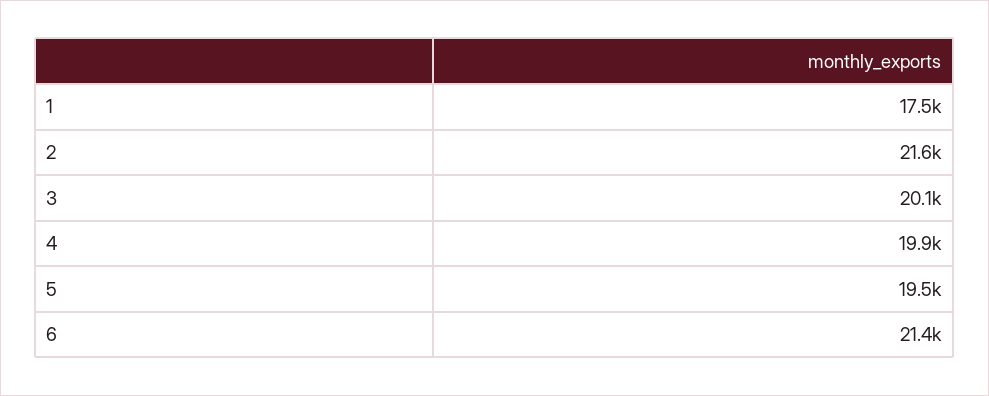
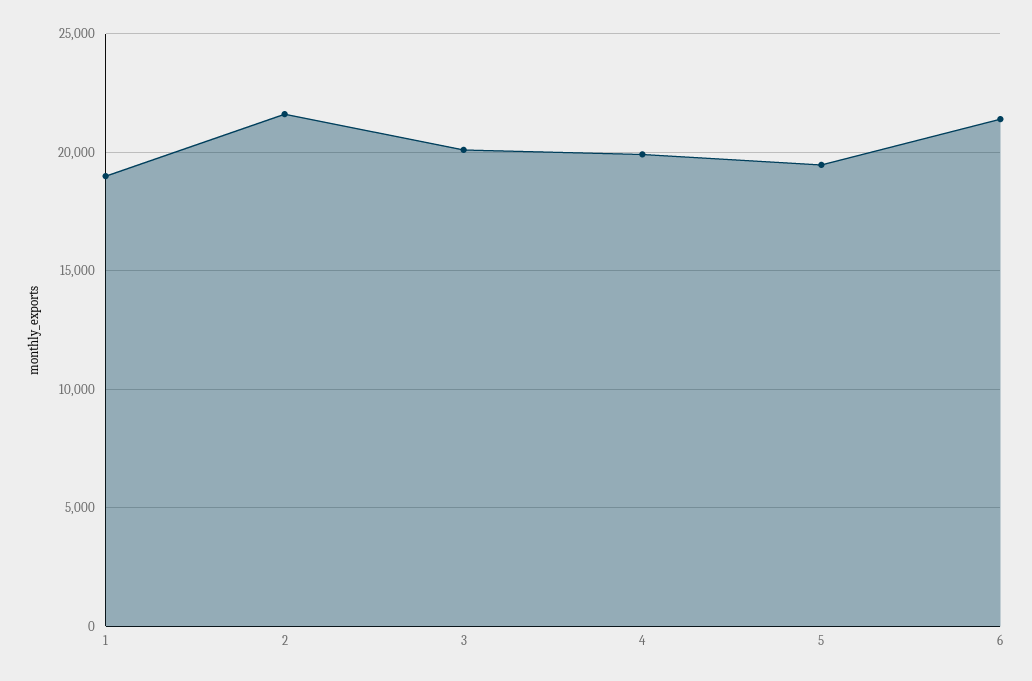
1: 17500 -> 19000

